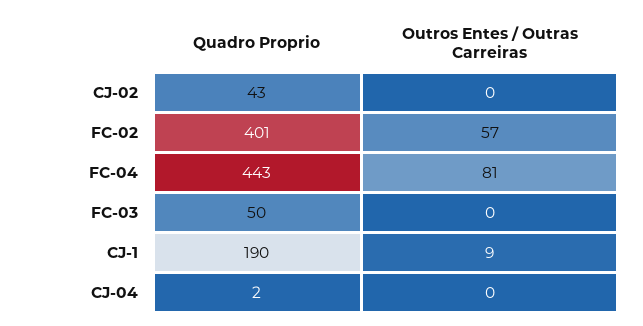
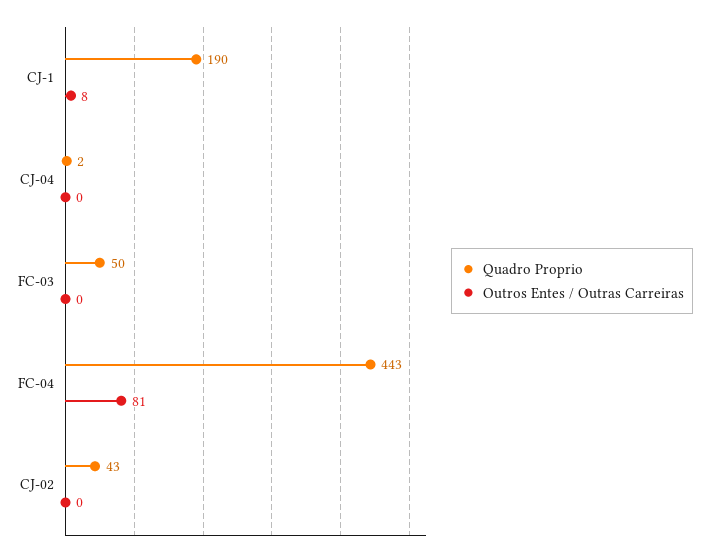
Quadro Proprio, FC-02: 401 -> none
Outros Entes / Outras Carreiras, FC-02: 57 -> none
Outros Entes / Outras Carreiras, CJ-1: 9 -> 8

